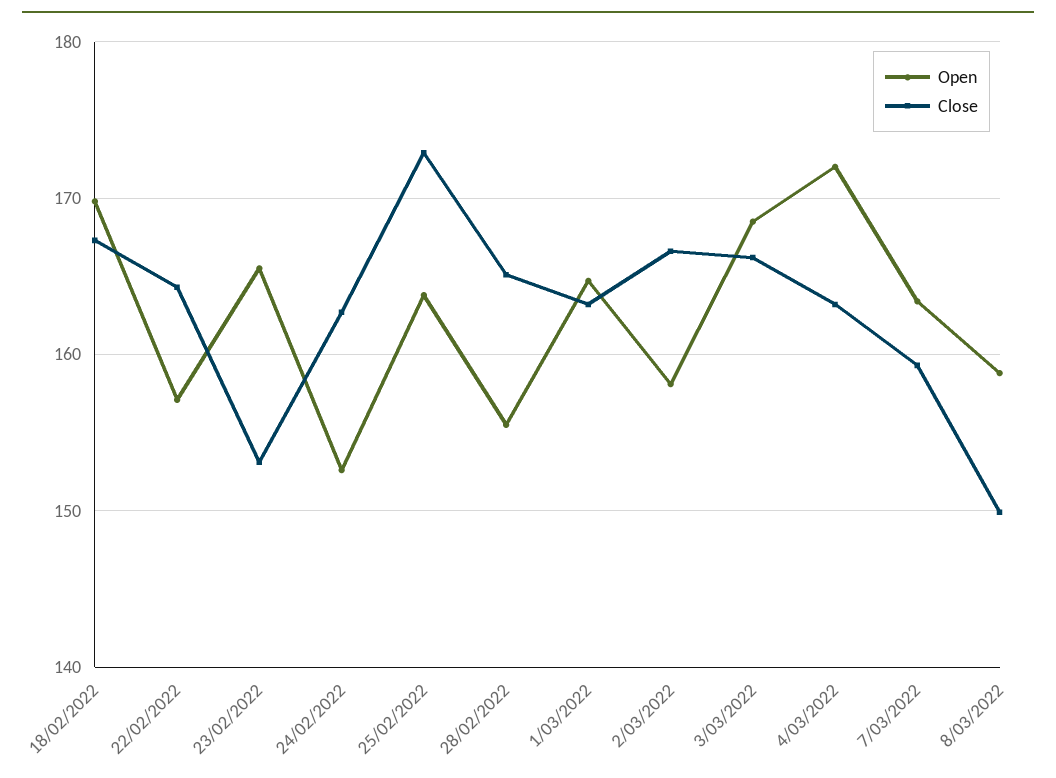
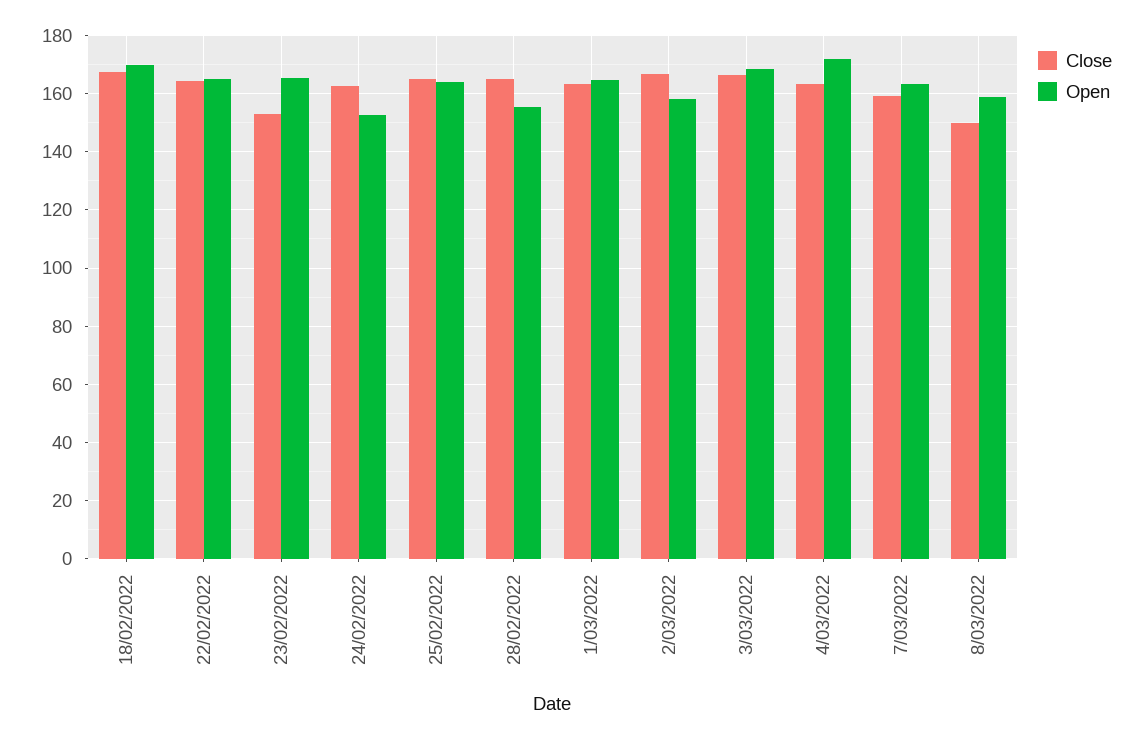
Open, 22/02/2022: 157 -> 165
Close, 25/02/2022: 173 -> 165

